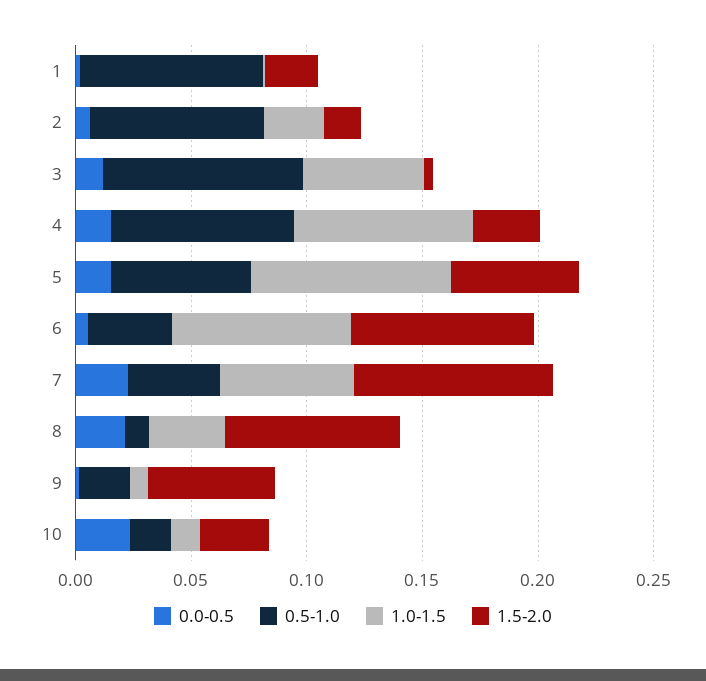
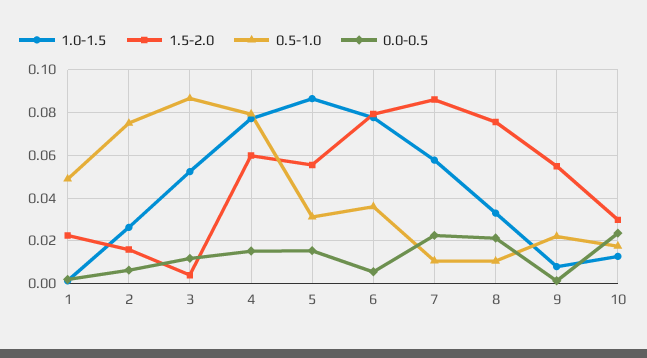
0.5-1.0, 1: 0.08 -> 0.05
1.5-2.0, 4: 0.03 -> 0.06
0.5-1.0, 5: 0.06 -> 0.03
0.5-1.0, 7: 0.04 -> 0.01

